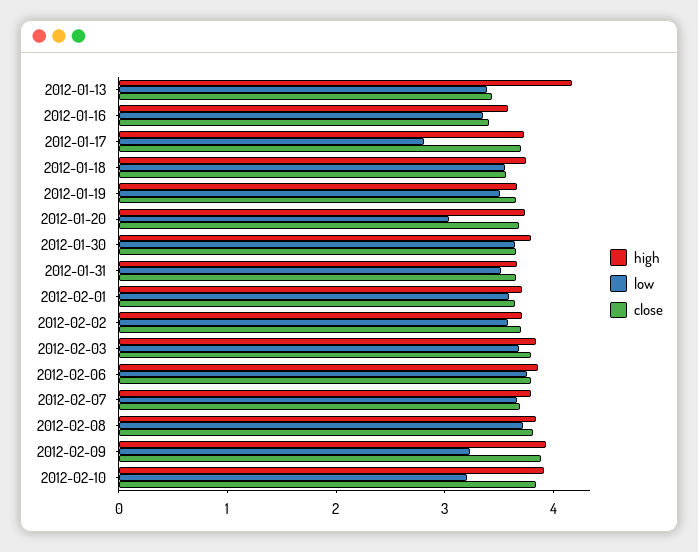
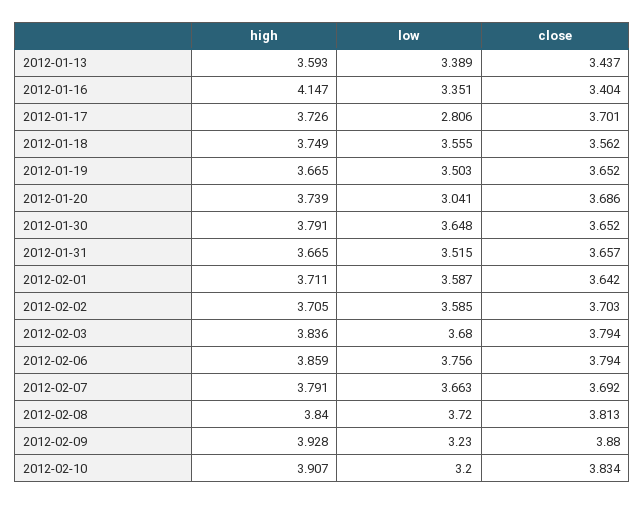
high, 2012-01-13: 4.2 -> 3.593
high, 2012-01-16: 3.6 -> 4.147

